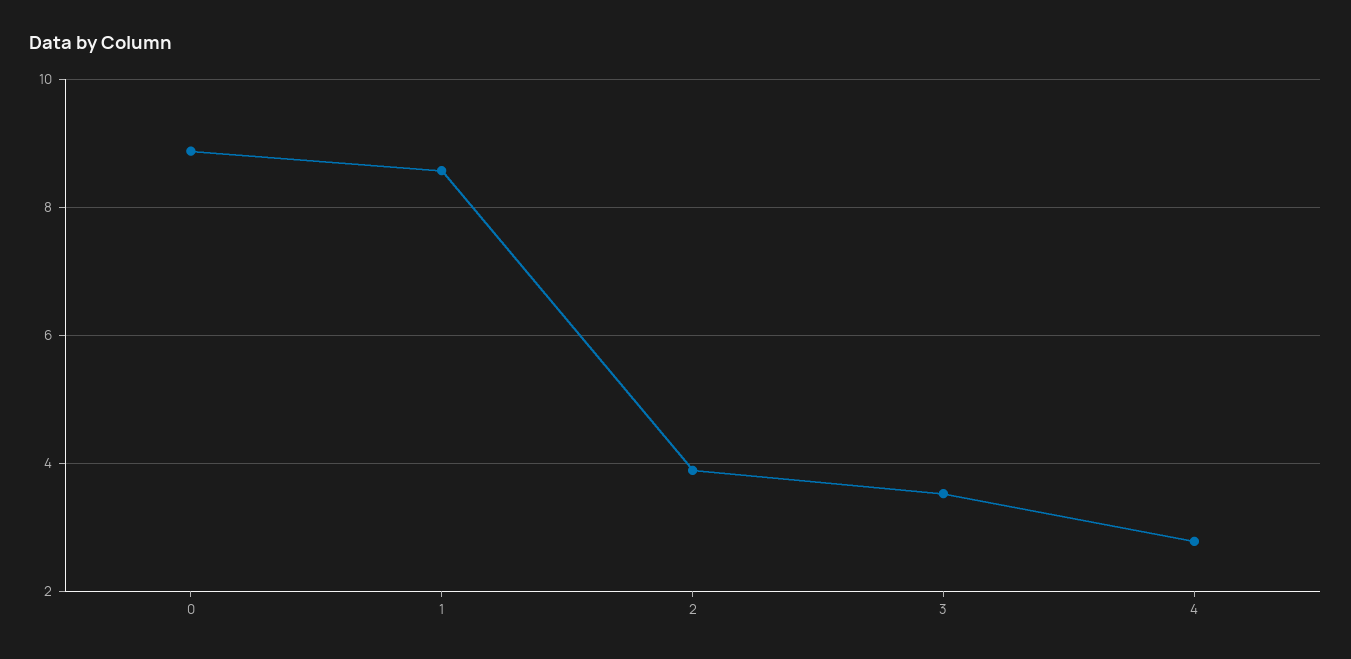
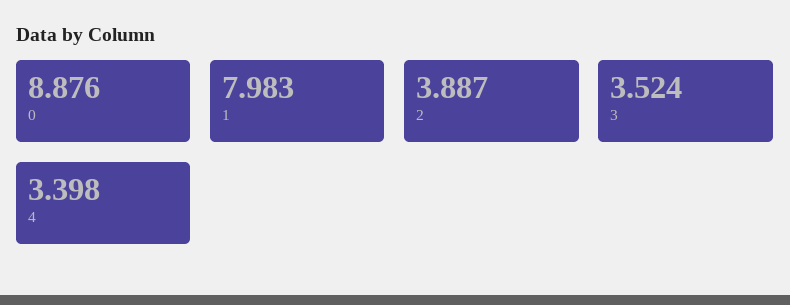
1: 8.6 -> 7.983
4: 2.8 -> 3.398

